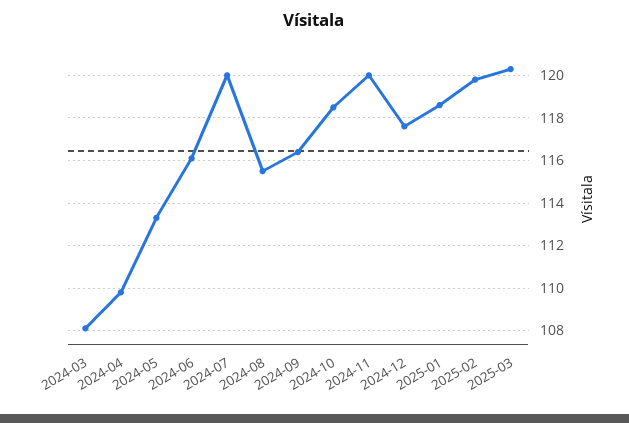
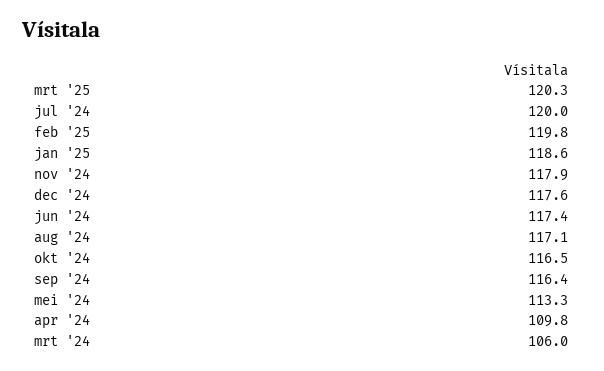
2024-03: 108 -> 106
2024-06: 116 -> 117.4
2024-08: 115.5 -> 117.1
2024-10: 118.5 -> 116.5
2024-11: 120 -> 117.9

